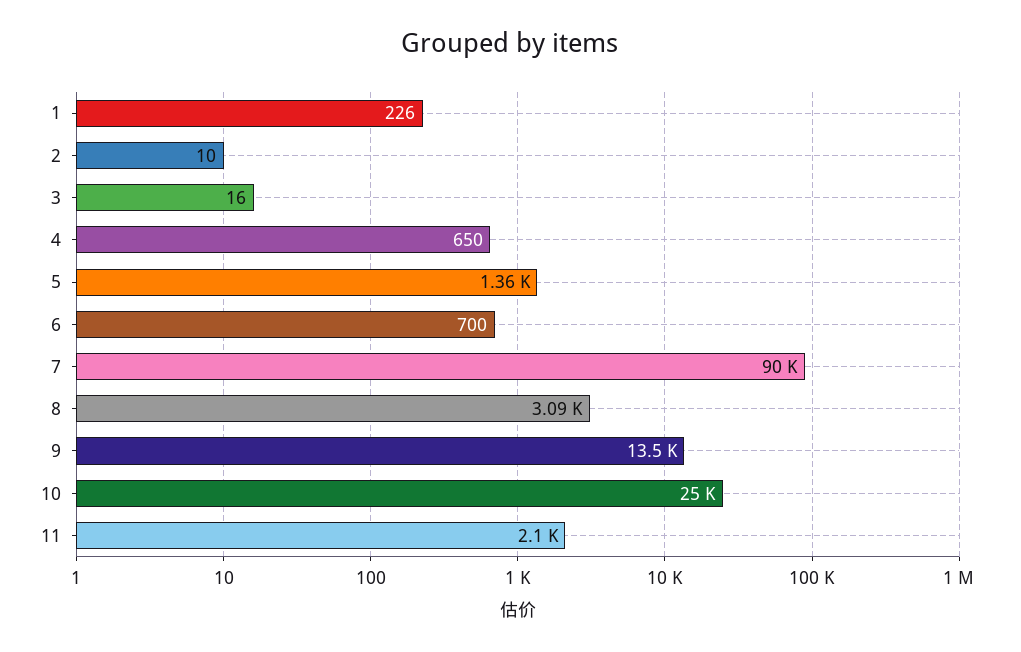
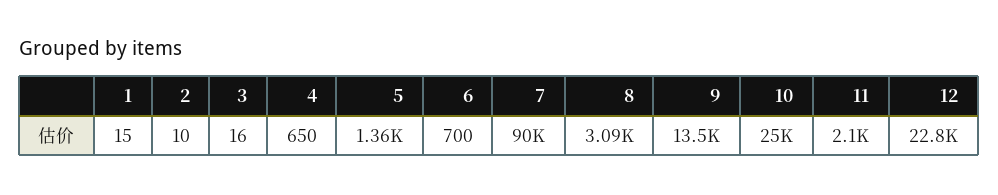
1: 226 -> 15
12: none -> 22800

